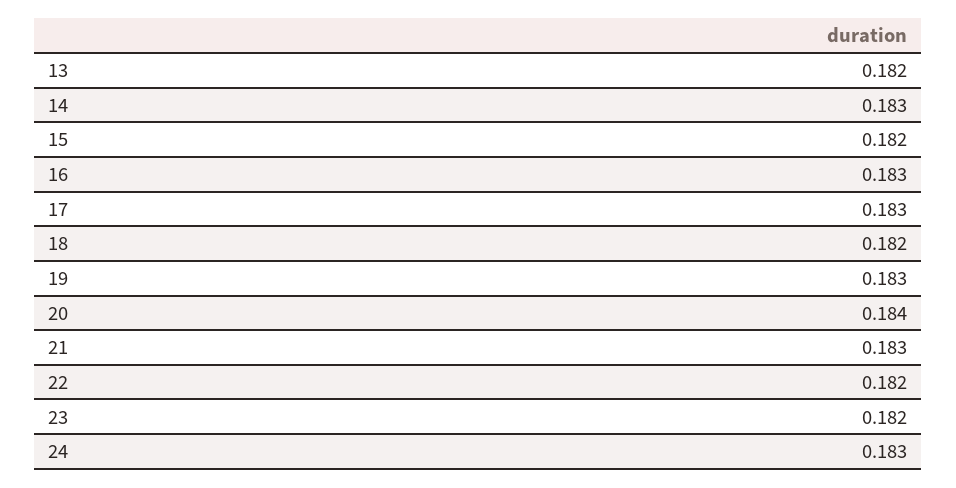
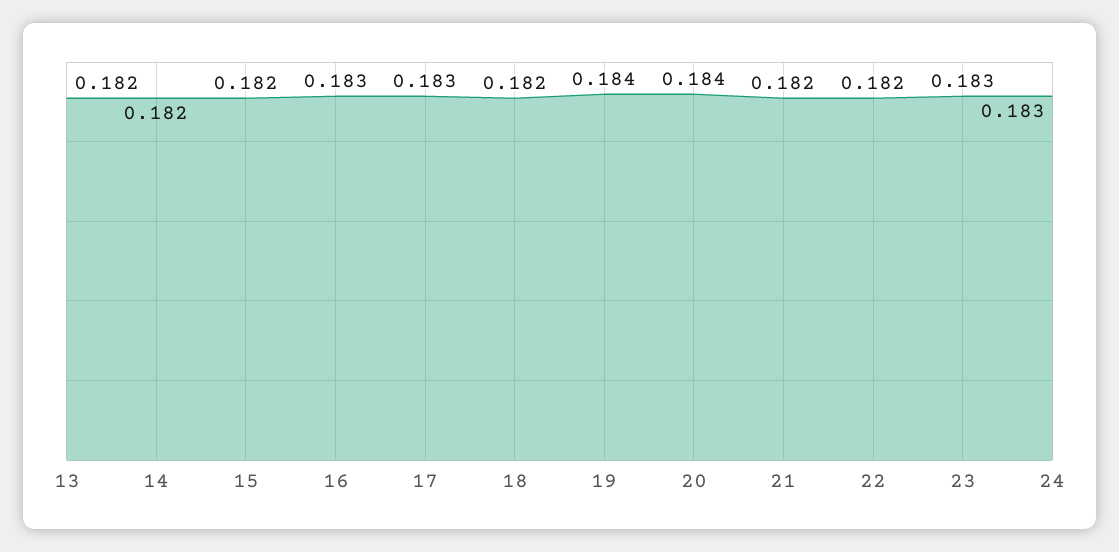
14: 0.183 -> 0.182
19: 0.183 -> 0.184
21: 0.183 -> 0.182
23: 0.182 -> 0.183

